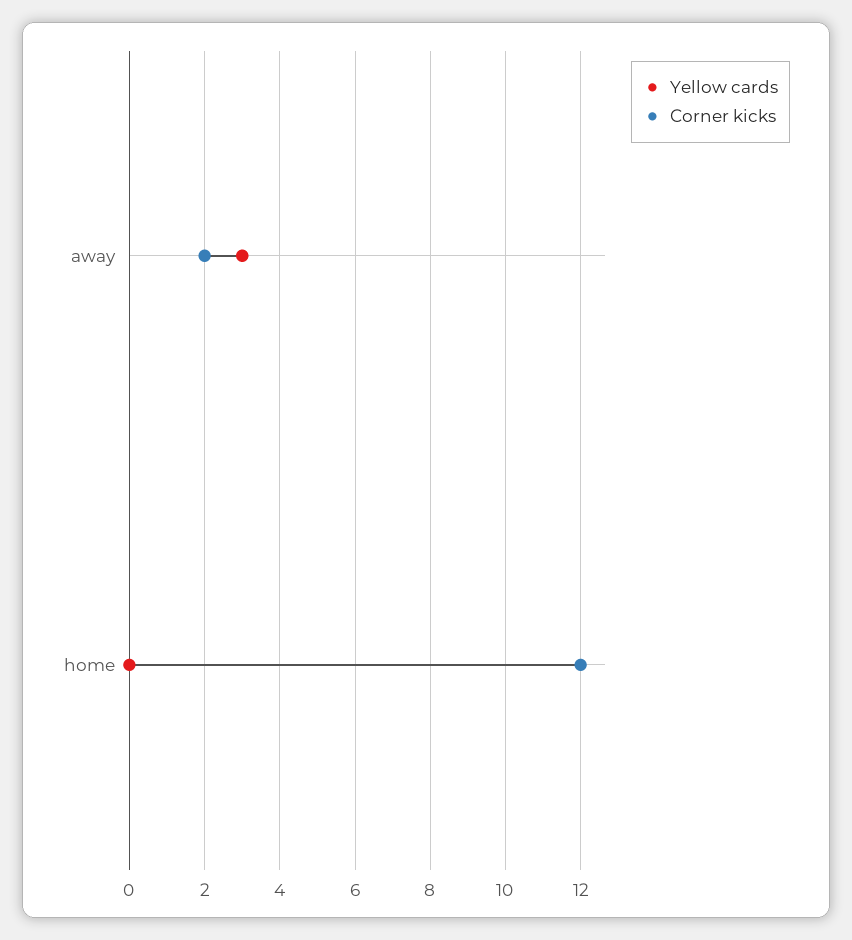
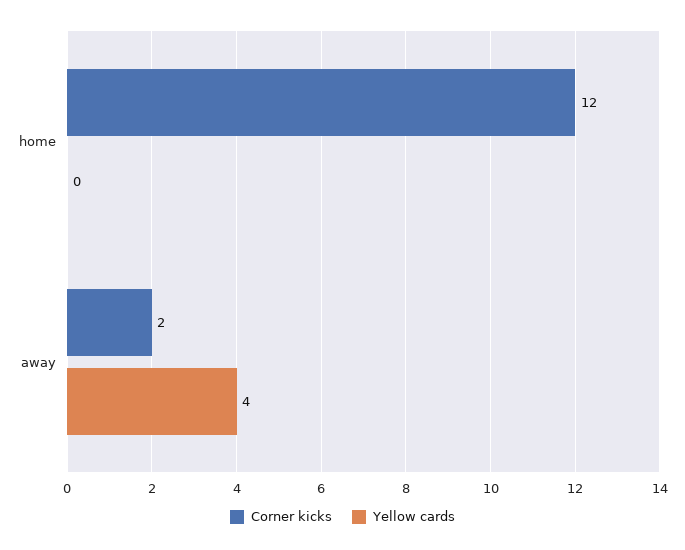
Yellow cards, away: 3 -> 4

